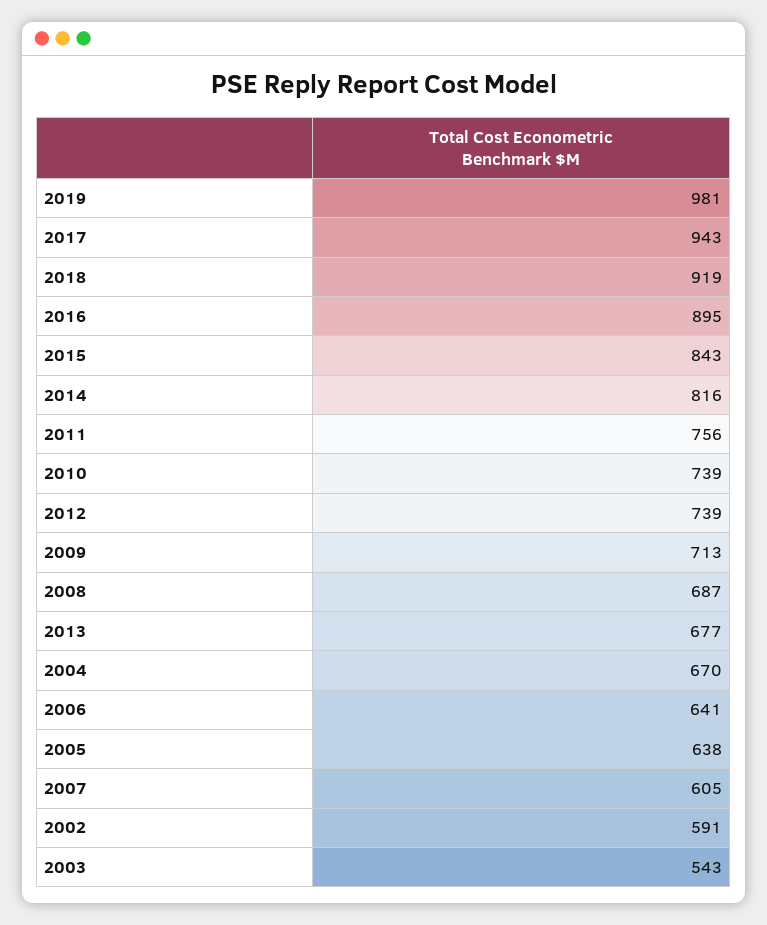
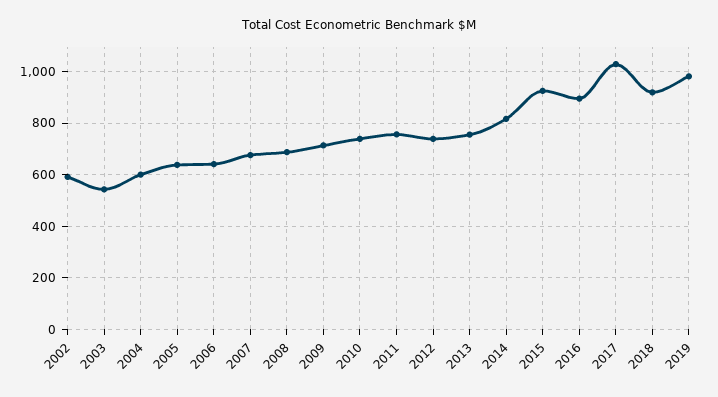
2017: 943 -> 1025
2015: 843 -> 925
2013: 677 -> 750
2004: 670 -> 600
2007: 605 -> 675

